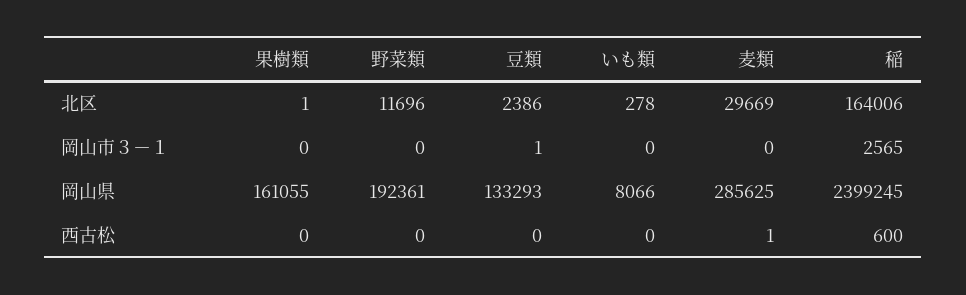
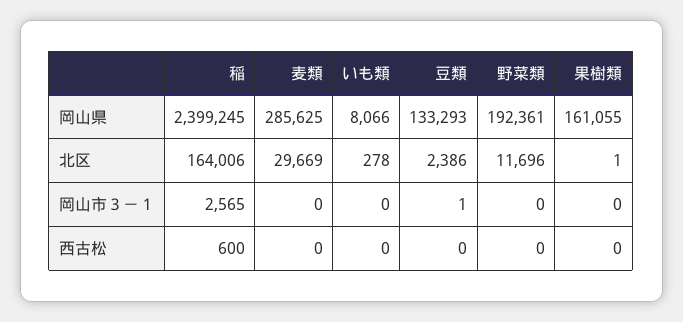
麦類, 西古松: 1 -> 0

